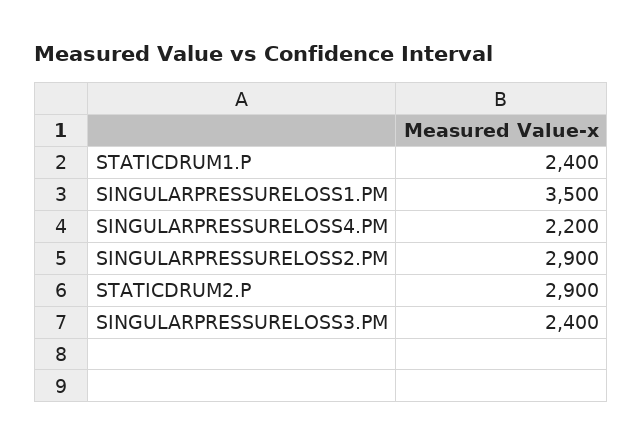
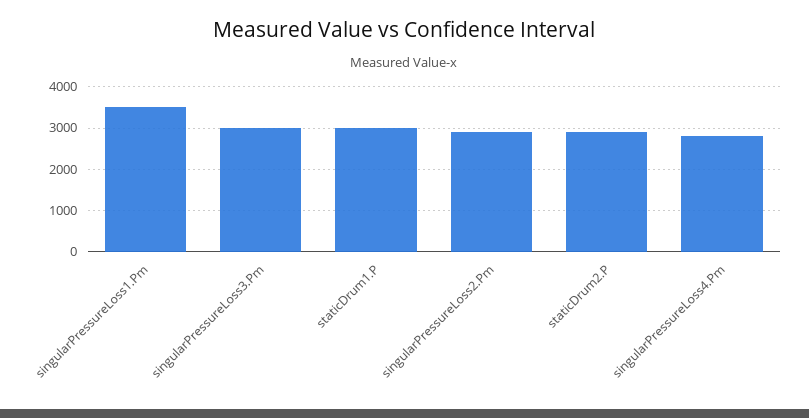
STATICDRUM1.P: 2400 -> 3000
SINGULARPRESSURELOSS4.PM: 2200 -> 2800
SINGULARPRESSURELOSS3.PM: 2400 -> 3000

